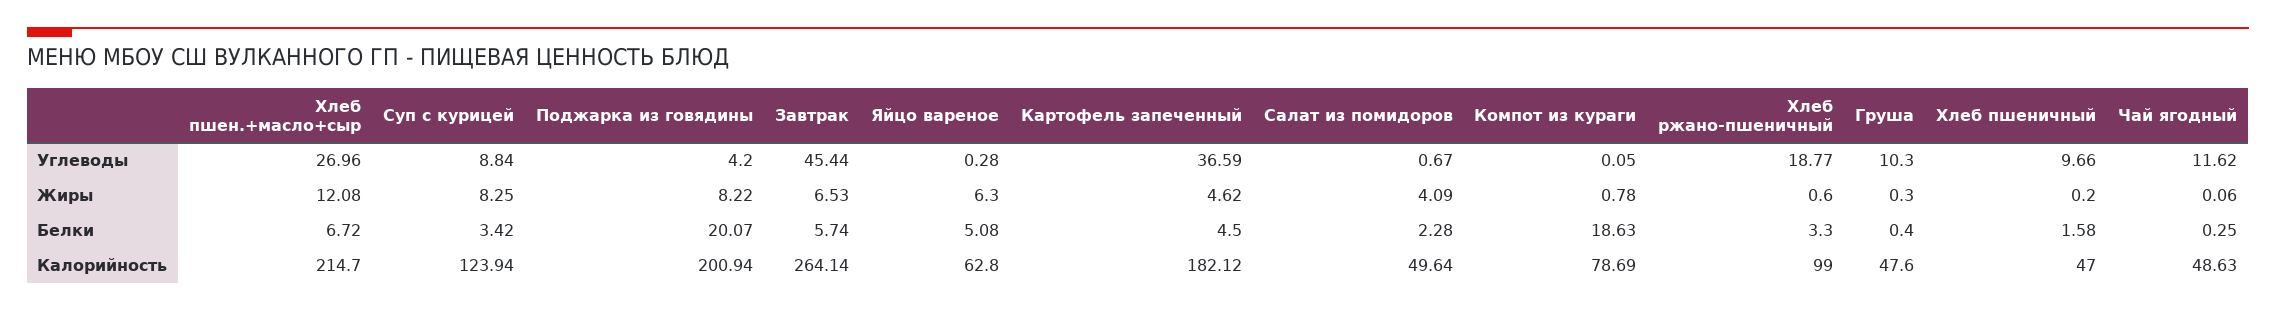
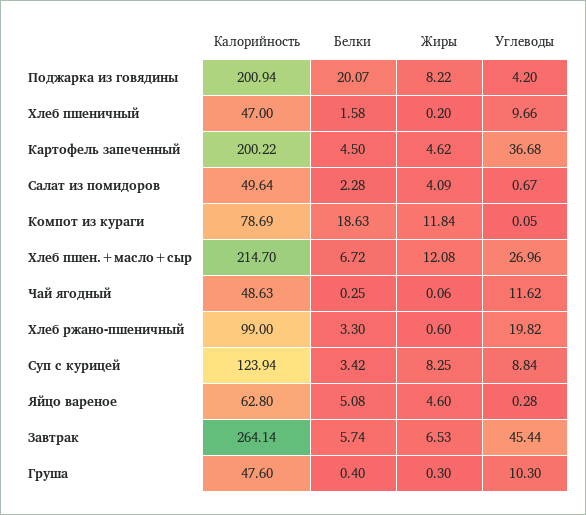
Картофель запеченный, Углеводы: 36.59 -> 36.68
Хлеб ржано-пшеничный, Углеводы: 18.77 -> 19.82
Яйцо вареное, Жиры: 6.3 -> 4.6
Компот из кураги, Жиры: 0.78 -> 11.84
Картофель запеченный, Калорийность: 182.12 -> 200.22

